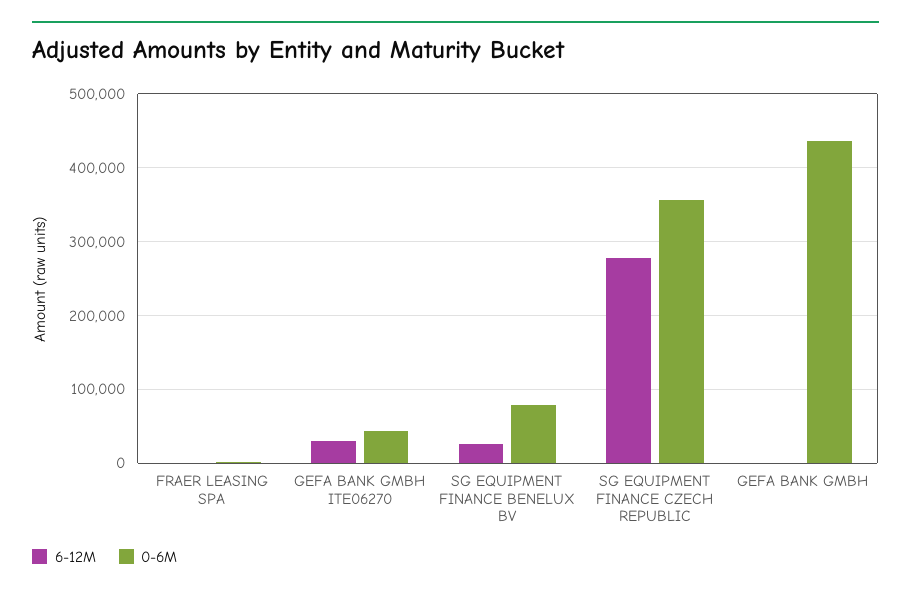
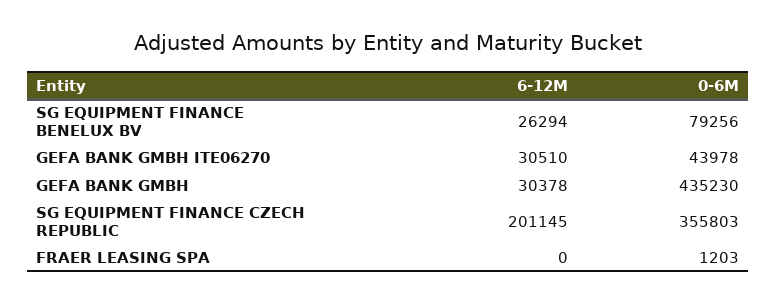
6-12M, SG EQUIPMENT FINANCE CZECH REPUBLIC: 280000 -> 201145
6-12M, GEFA BANK GMBH: 0 -> 30378

